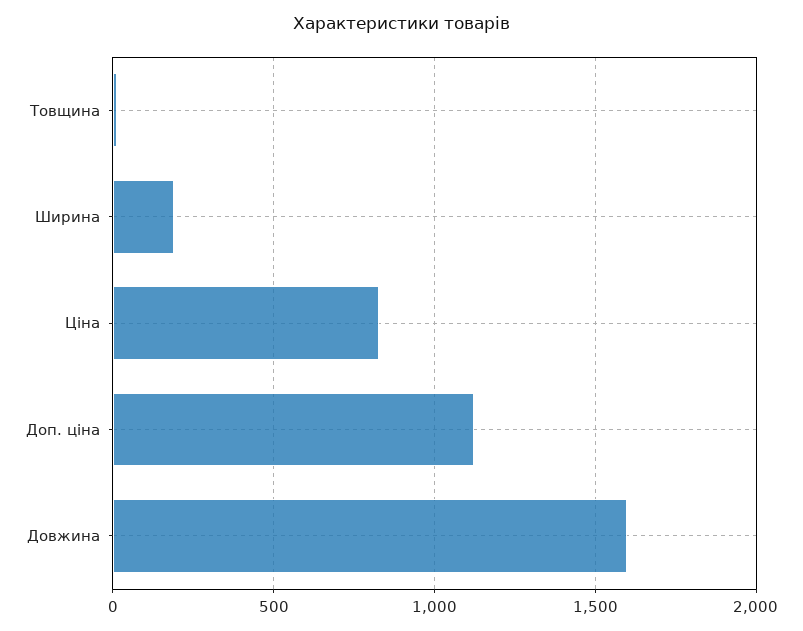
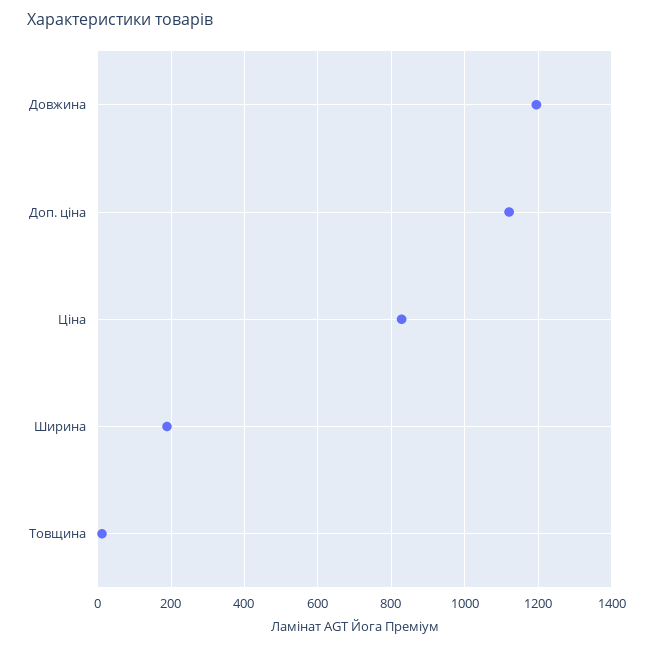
Довжина: 1600 -> 1200

